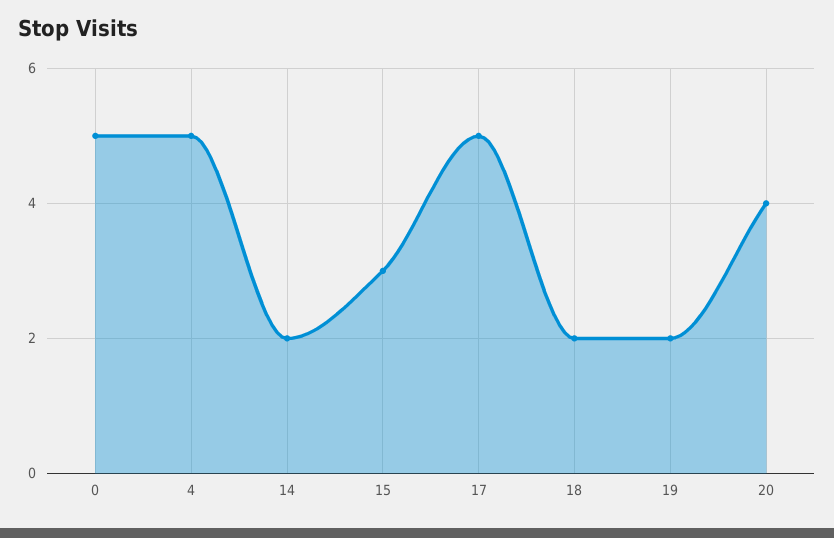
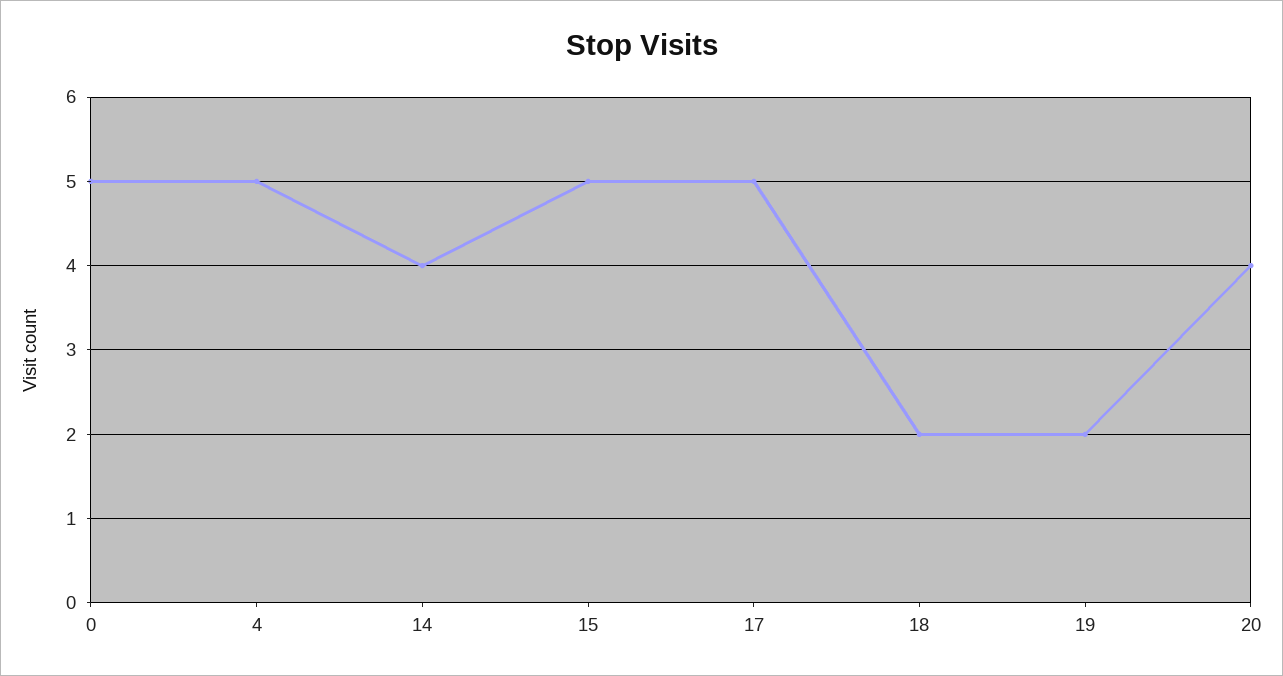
14: 2 -> 4
15: 3 -> 5

